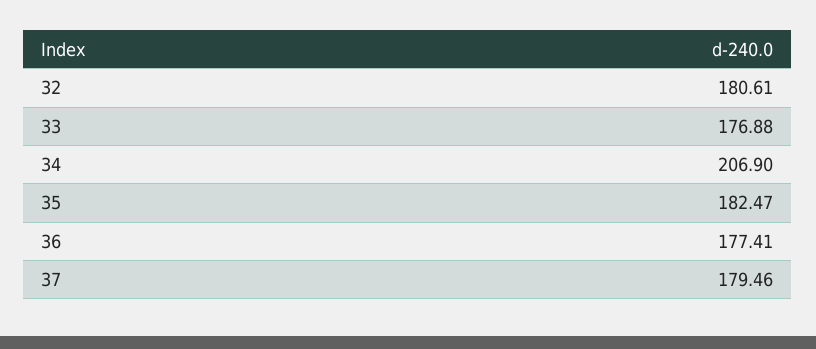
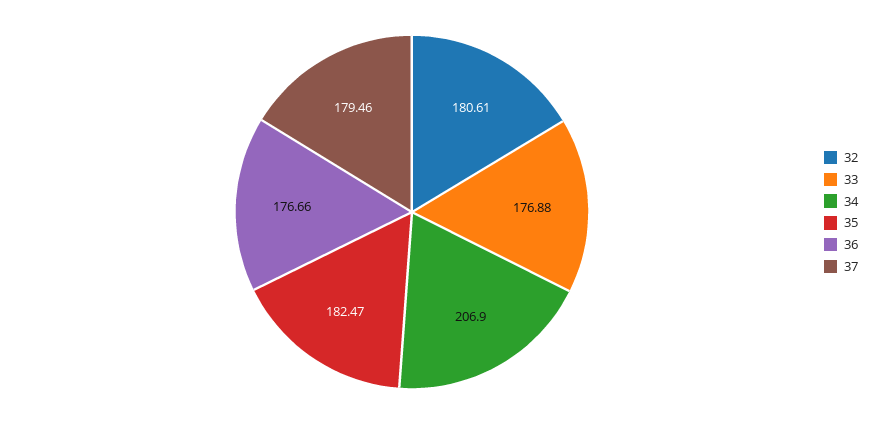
36: 177.41 -> 176.66

